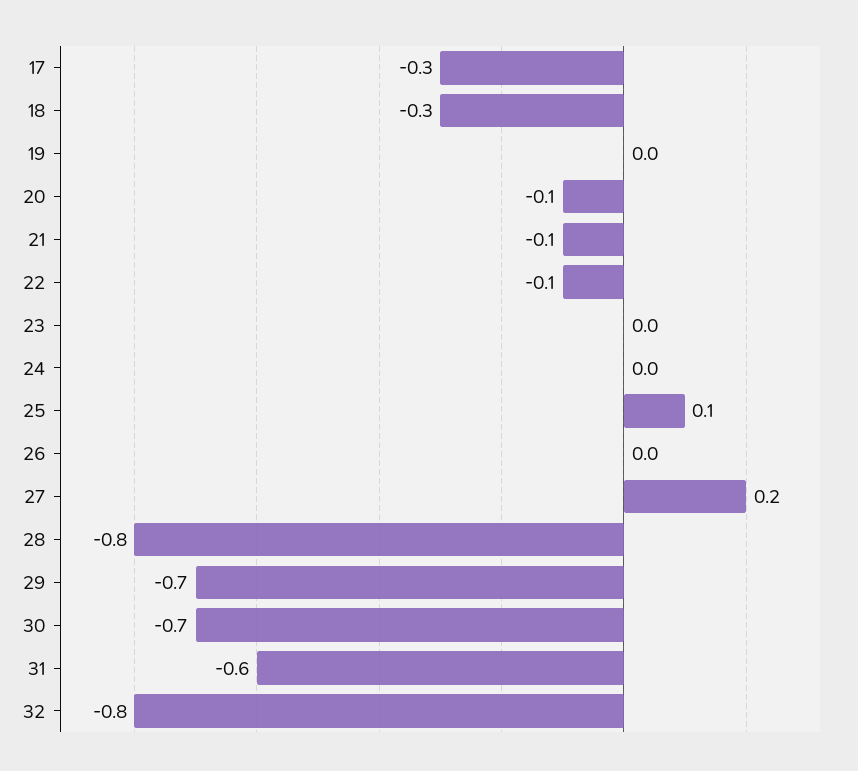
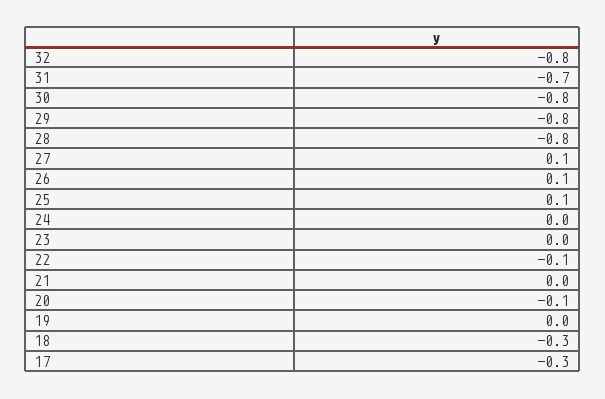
21: -0.1 -> 0
26: 0 -> 0.1
27: 0.2 -> 0.1
29: -0.7 -> -0.8
30: -0.7 -> -0.8
31: -0.6 -> -0.7

